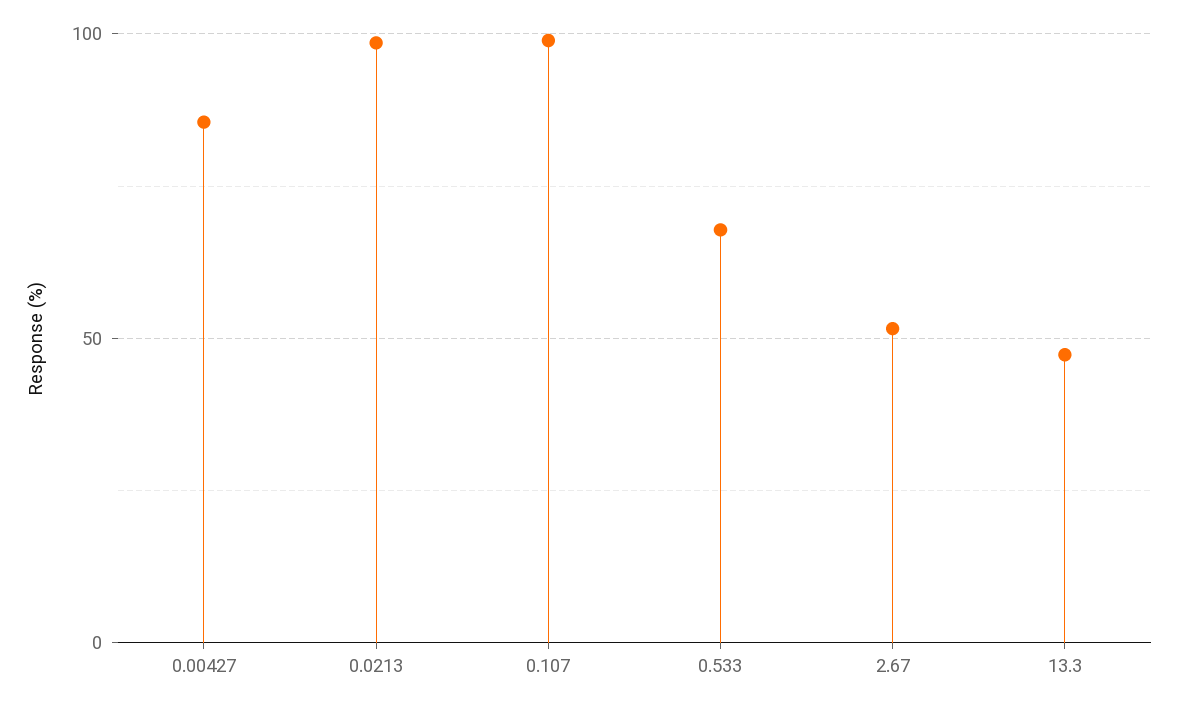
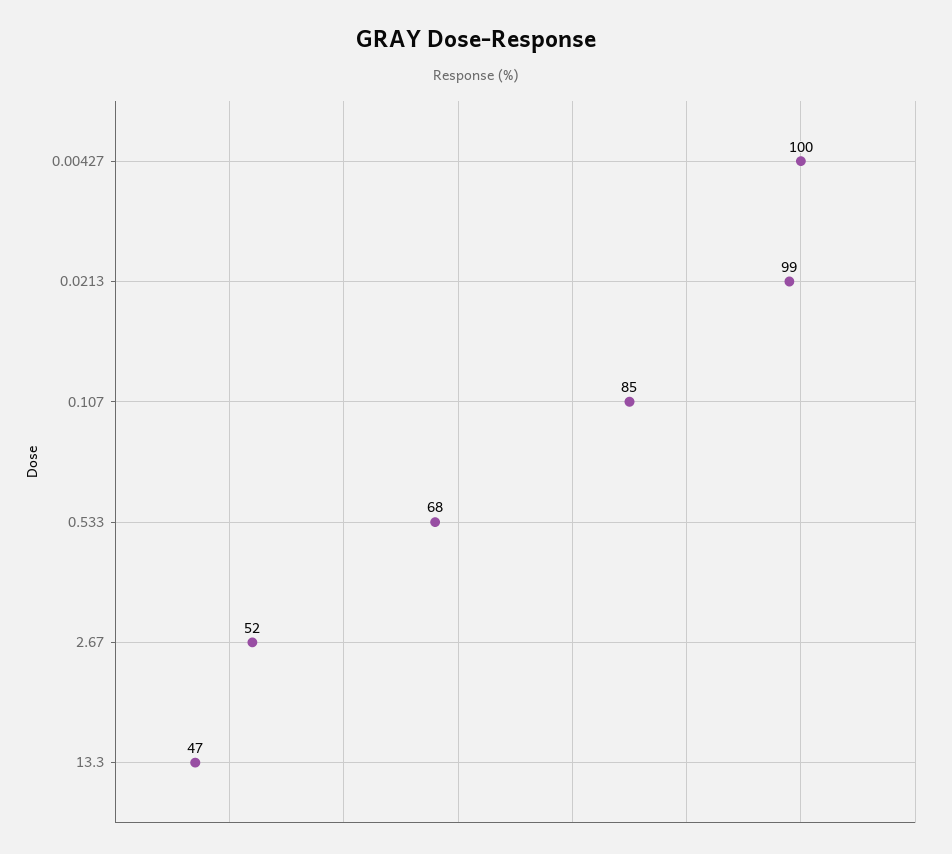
0.00427: 85 -> 100
0.107: 100 -> 85

